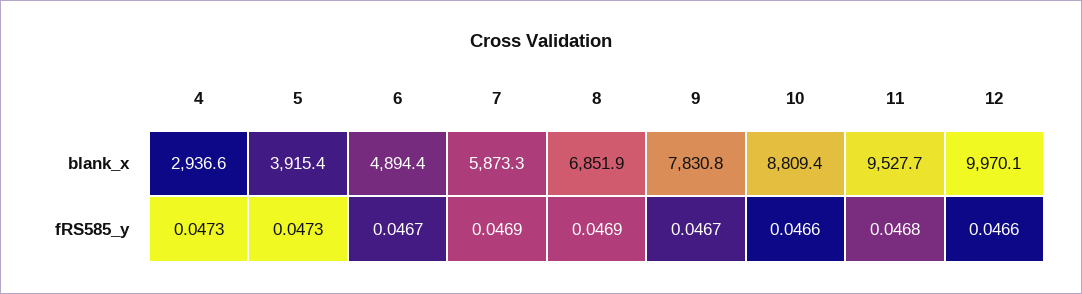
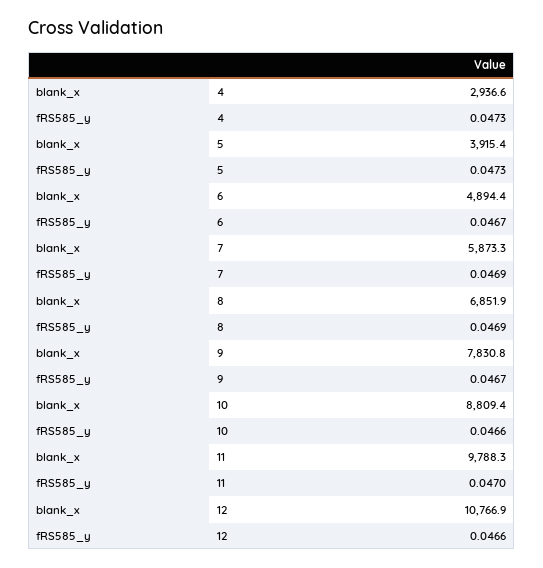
11, blank_x: 9527.7 -> 9788.3
12, blank_x: 9970.1 -> 10766.9
11, fRS585_y: 0.0468 -> 0.047

